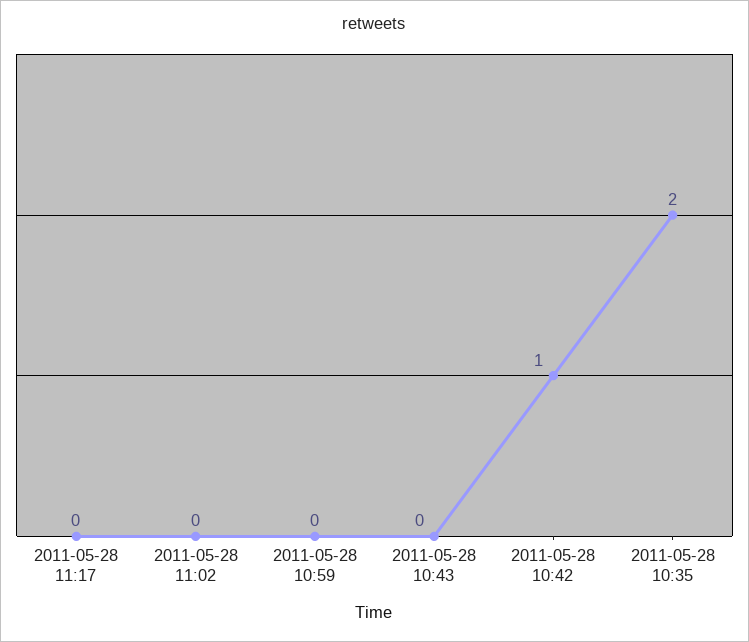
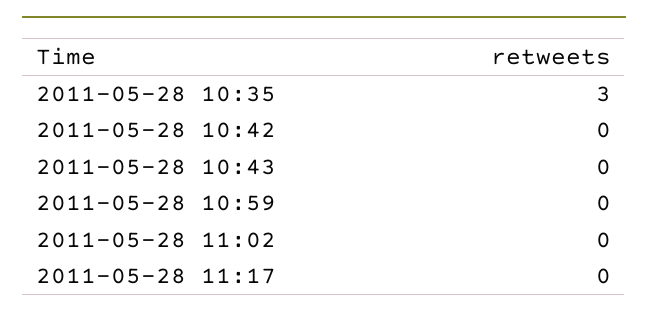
2011-05-28 10:42: 1 -> 0
2011-05-28 10:35: 2 -> 3

